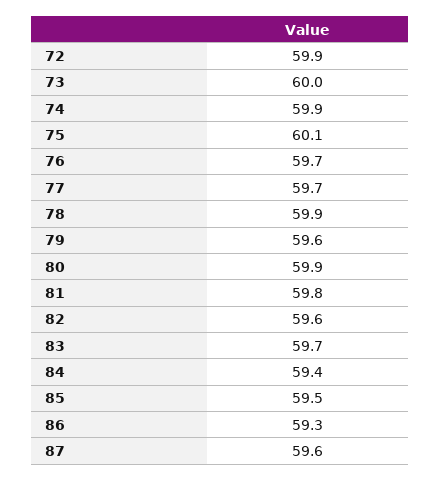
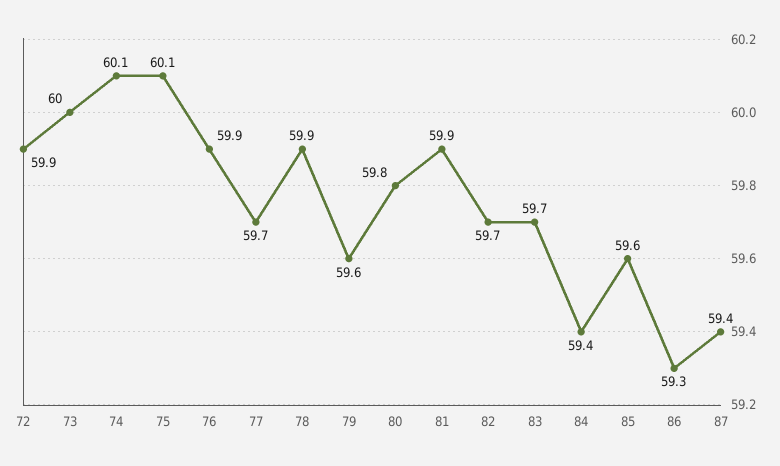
74: 59.9 -> 60.1
76: 59.7 -> 59.9
80: 59.9 -> 59.8
81: 59.8 -> 59.9
82: 59.6 -> 59.7
85: 59.5 -> 59.6
87: 59.6 -> 59.4

